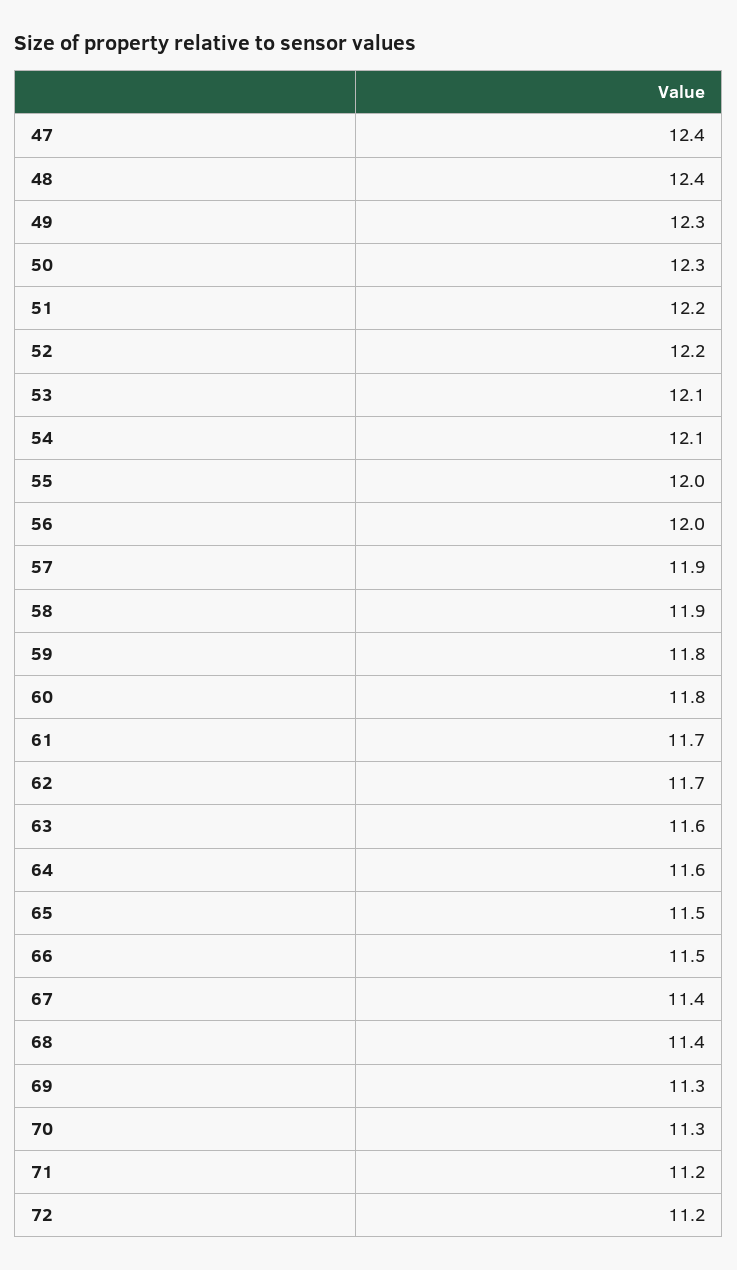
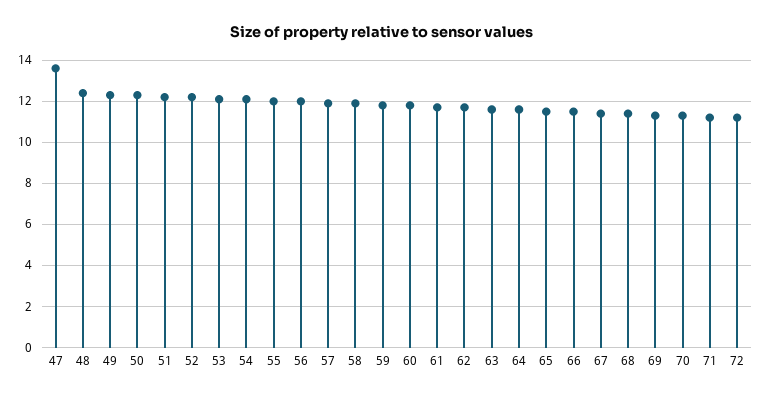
47: 12.4 -> 13.5

